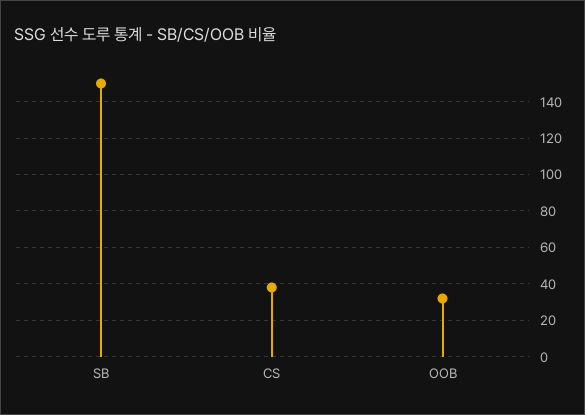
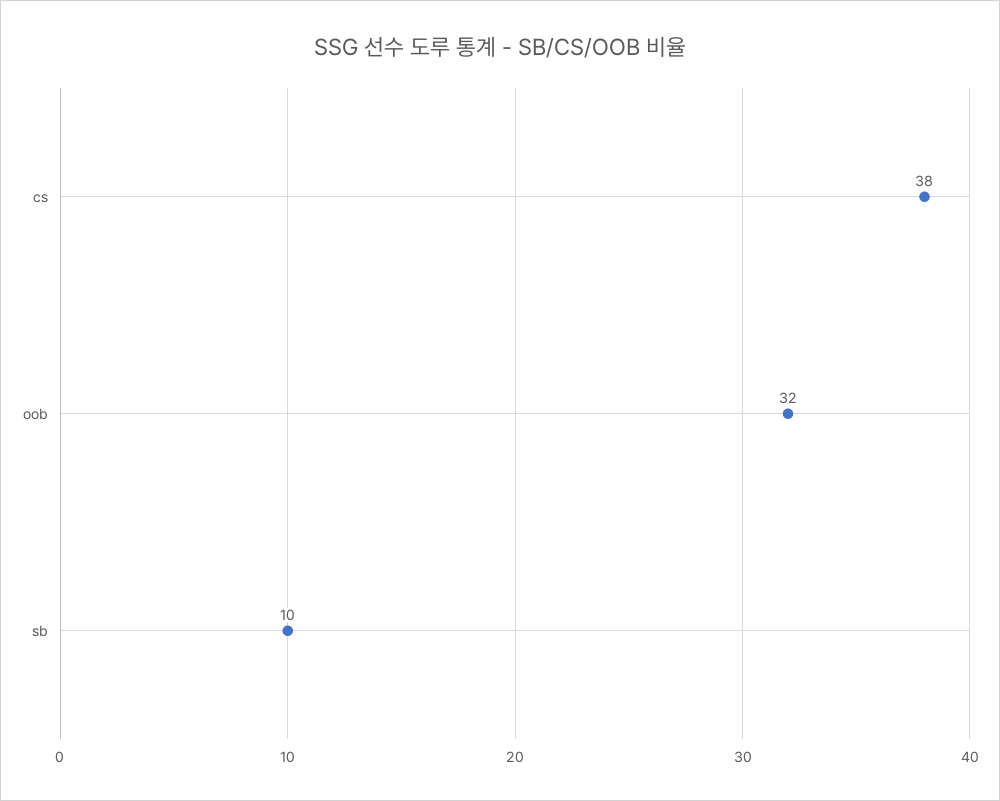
SB: 150 -> 10

